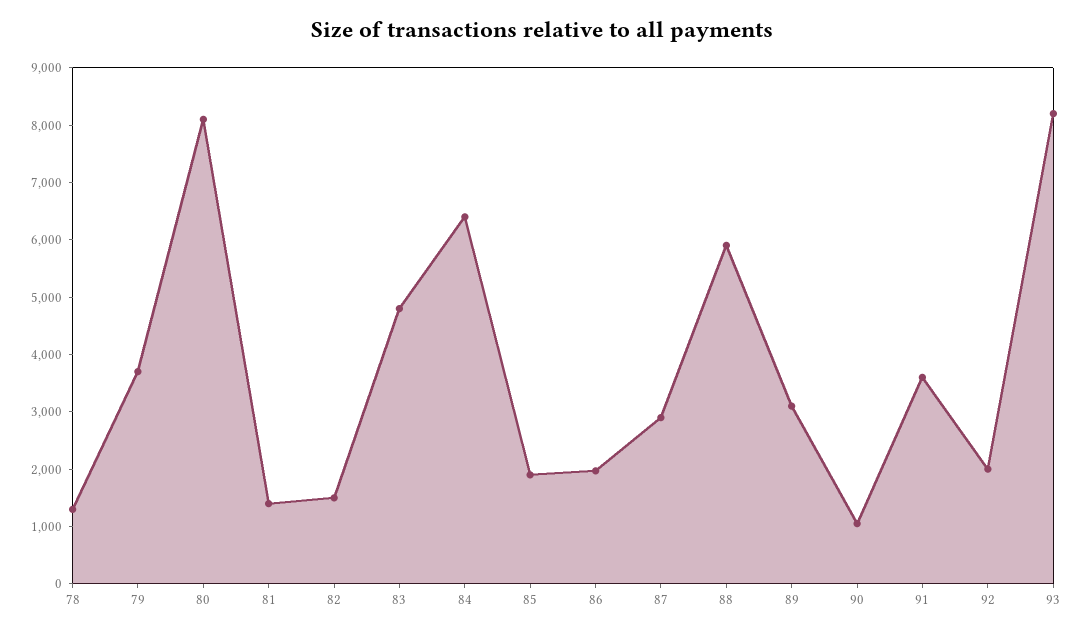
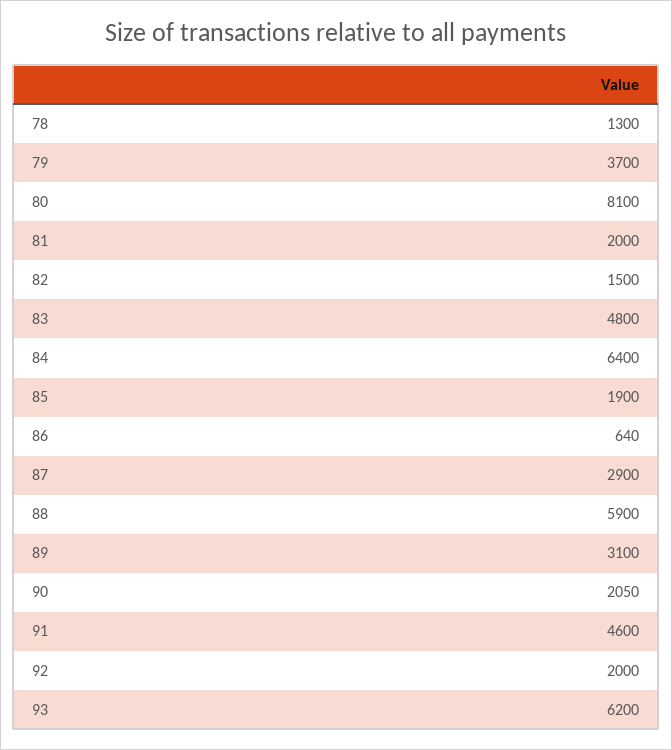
81: 1400 -> 2000
86: 2000 -> 640
90: 1000 -> 2050
91: 3600 -> 4600
93: 8200 -> 6200

